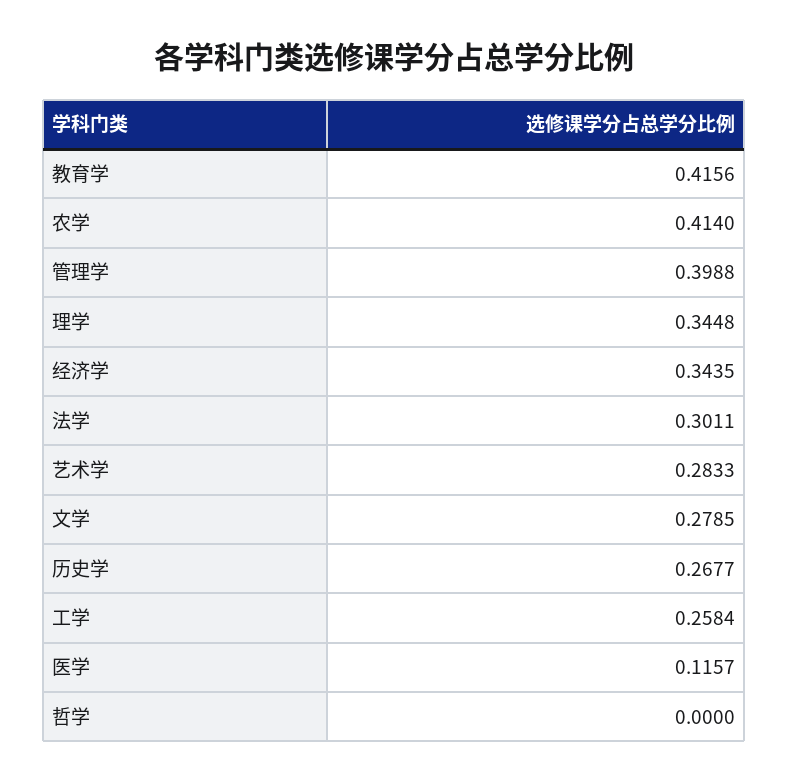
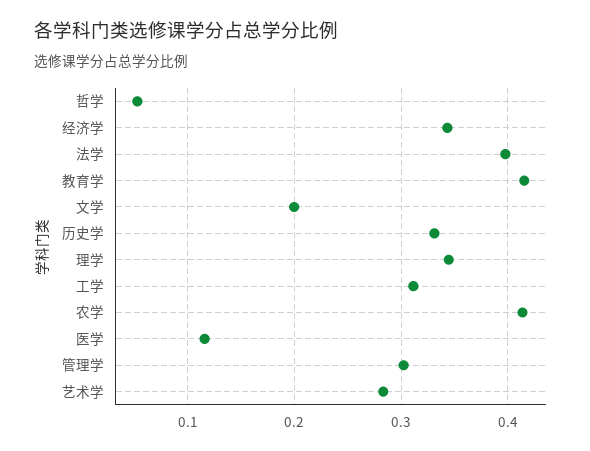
管理学: 0.3988 -> 0.3
法学: 0.3011 -> 0.4
文学: 0.2785 -> 0.2
历史学: 0.2677 -> 0.33
工学: 0.2584 -> 0.31
哲学: 0 -> 0.05

